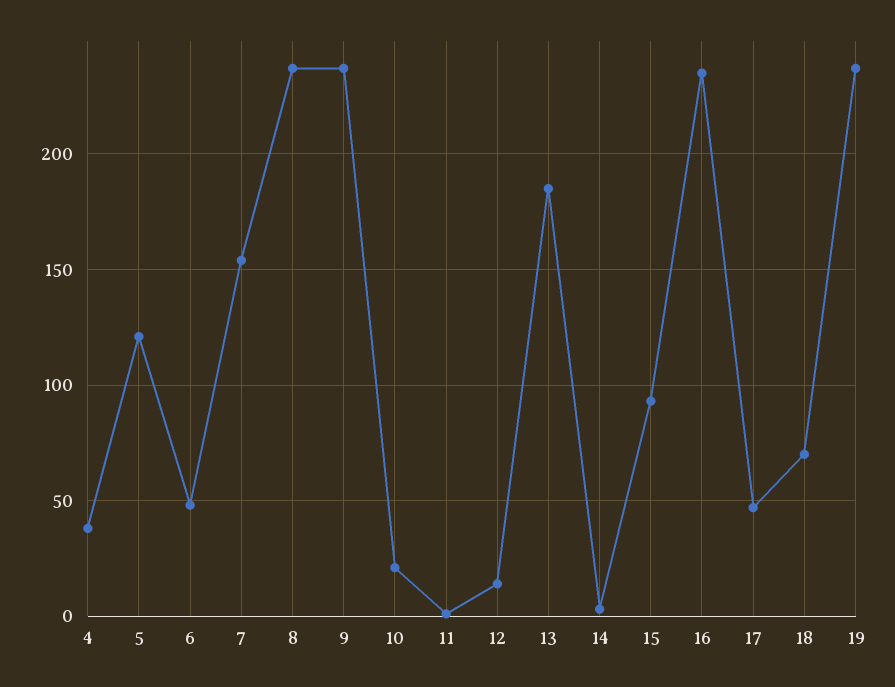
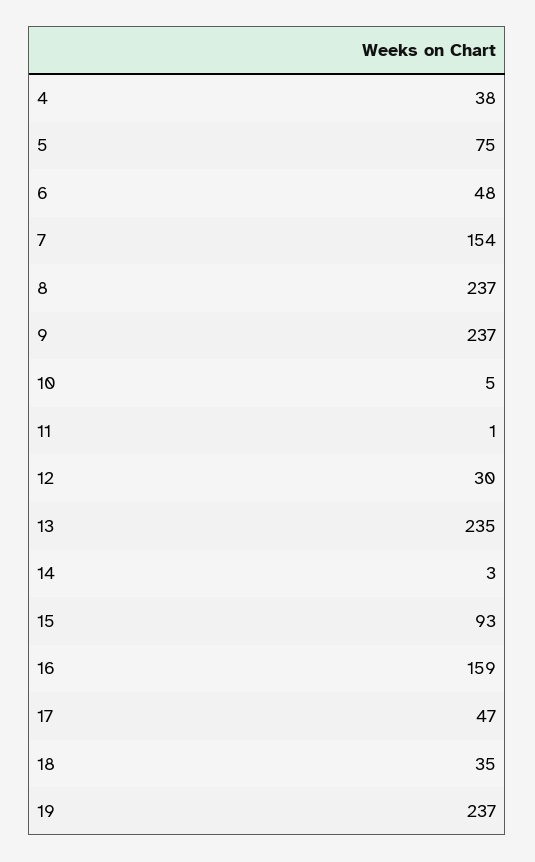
5: 120 -> 75
10: 20 -> 5
12: 15 -> 30
13: 185 -> 235
16: 235 -> 159
18: 70 -> 35

